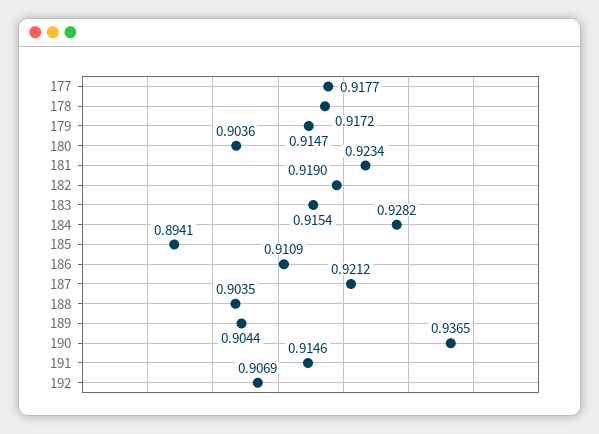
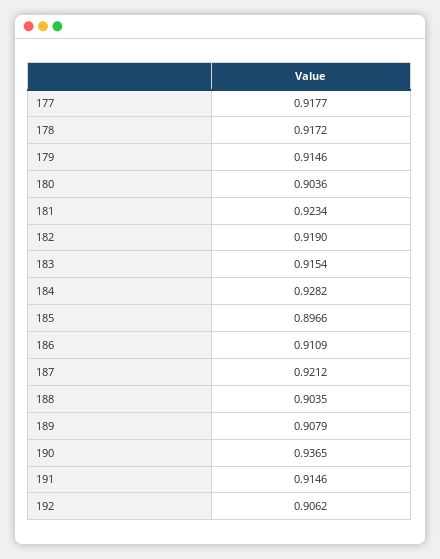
179: 0.9147 -> 0.9146
185: 0.8941 -> 0.8966
189: 0.9044 -> 0.9079
192: 0.9069 -> 0.9062

